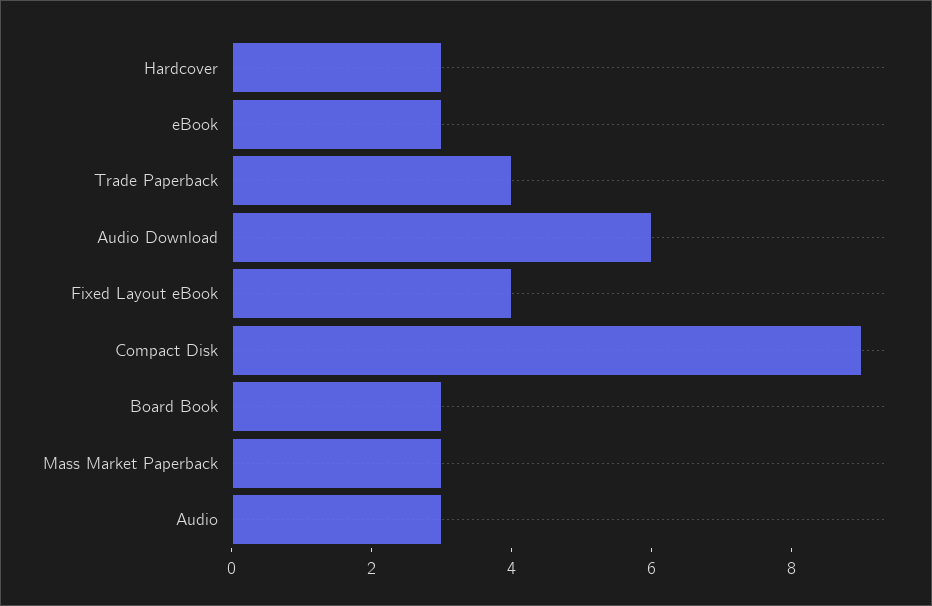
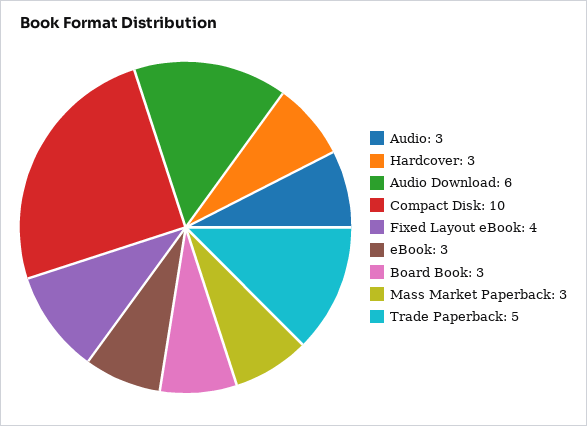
Trade Paperback: 4 -> 5
Compact Disk: 9 -> 10

